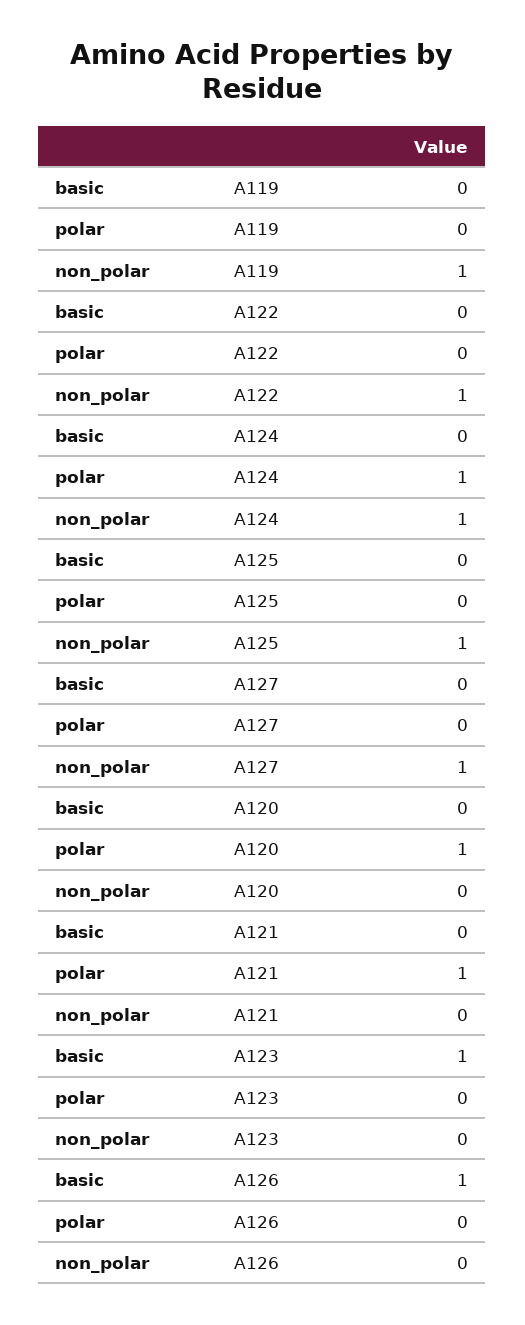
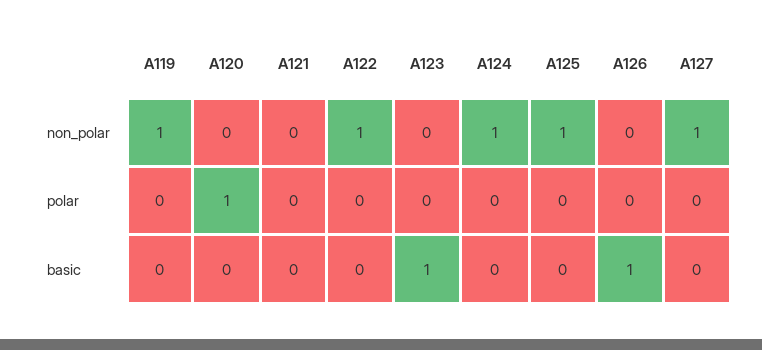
polar, A124: 1 -> 0
polar, A121: 1 -> 0

